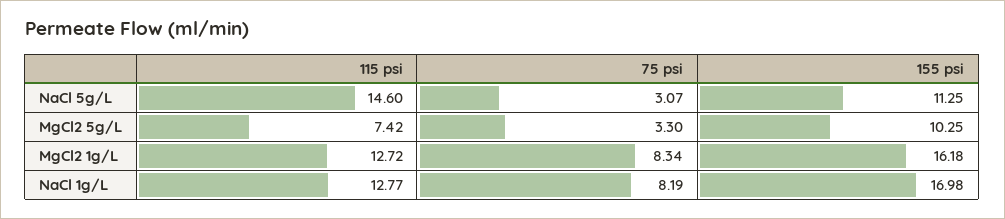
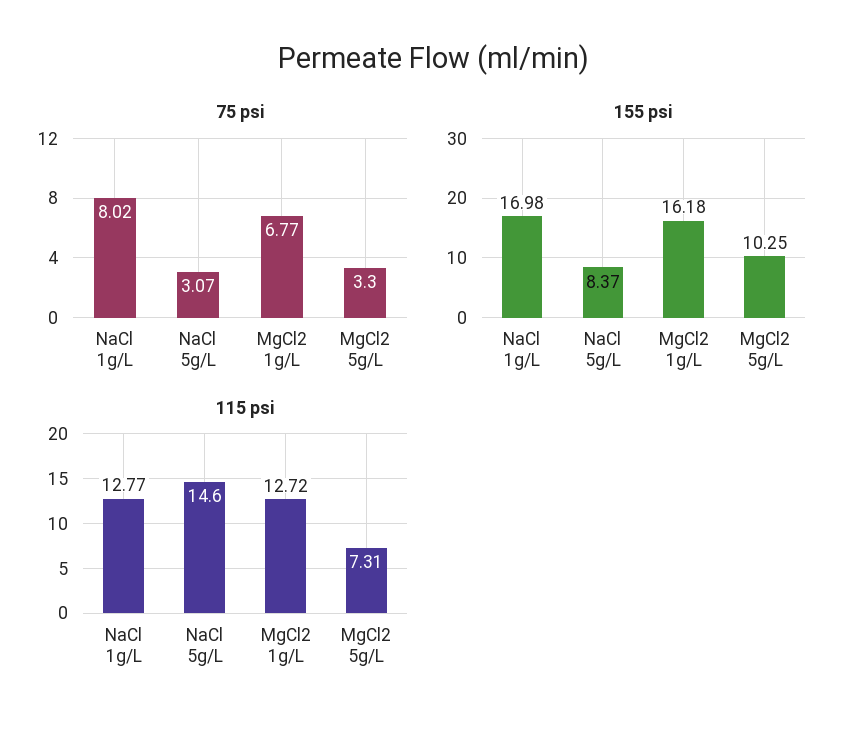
155 psi, NaCl 5g/L: 11.25 -> 8.37
115 psi, MgCl2 5g/L: 7.42 -> 7.31
75 psi, MgCl2 1g/L: 8.34 -> 6.77
75 psi, NaCl 1g/L: 8.19 -> 8.02

